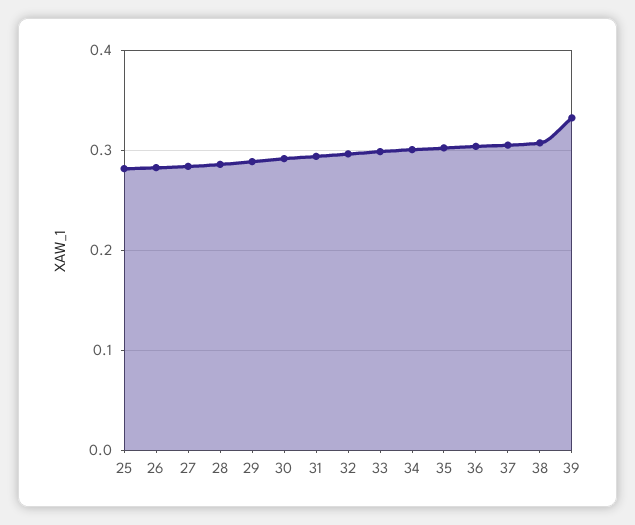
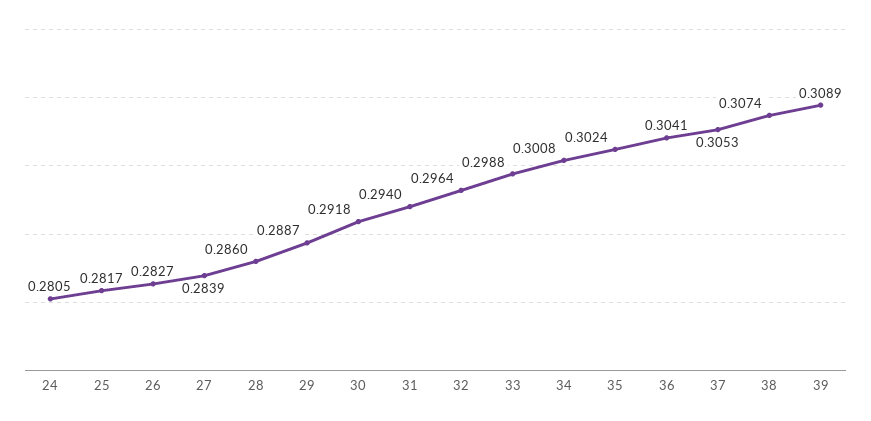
39: 0.33 -> 0.3089
24: none -> 0.2805

